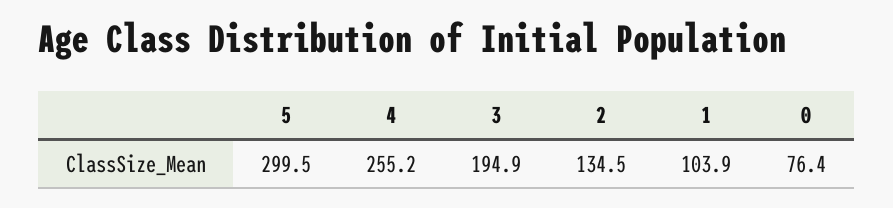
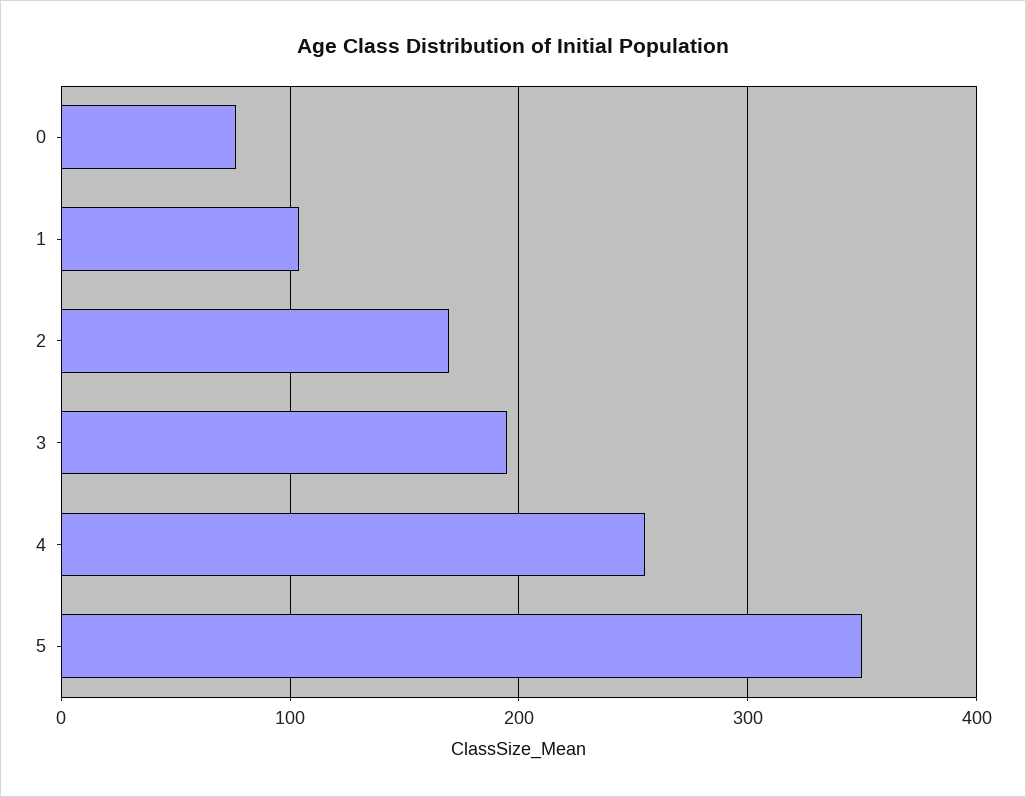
5: 299.5 -> 350
2: 134.5 -> 170

